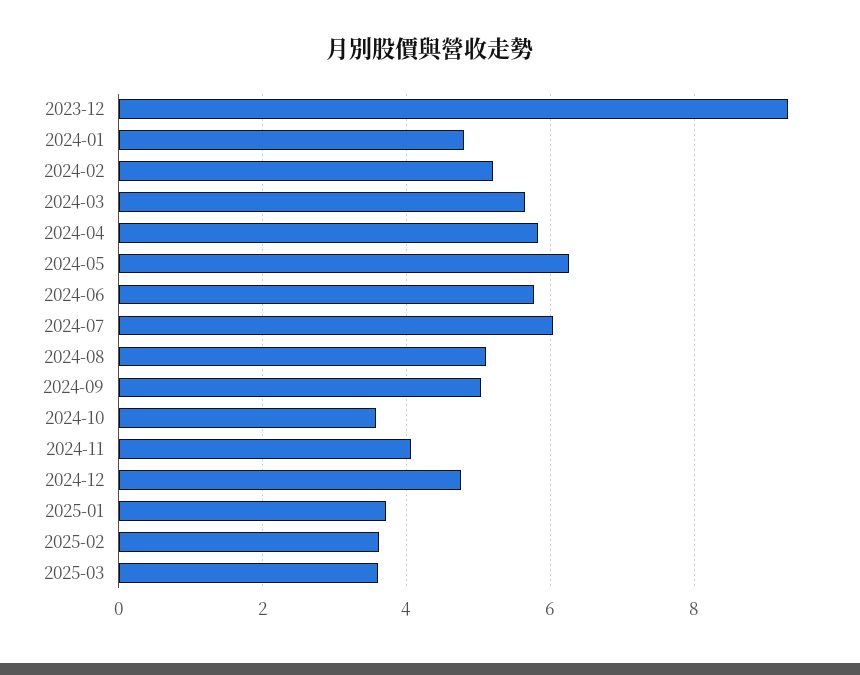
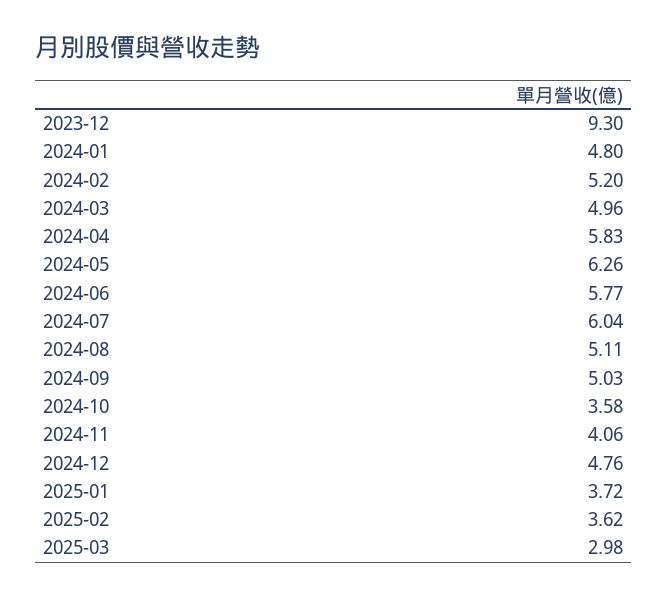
2024-03: 5.6 -> 4.96
2025-03: 3.6 -> 2.98

